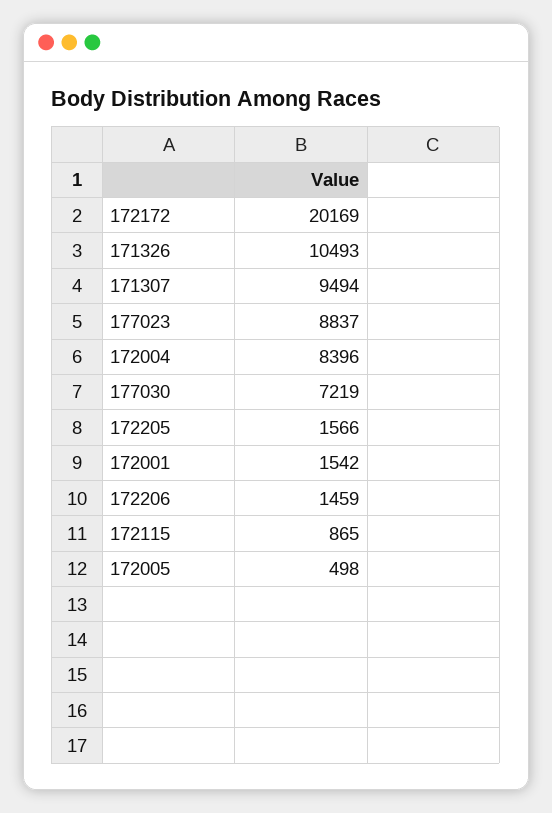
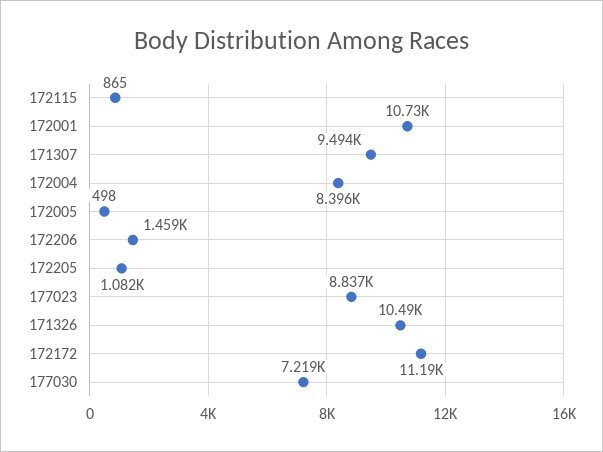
172172: 20169 -> 11190
172205: 1566 -> 1082
172001: 1542 -> 10730

